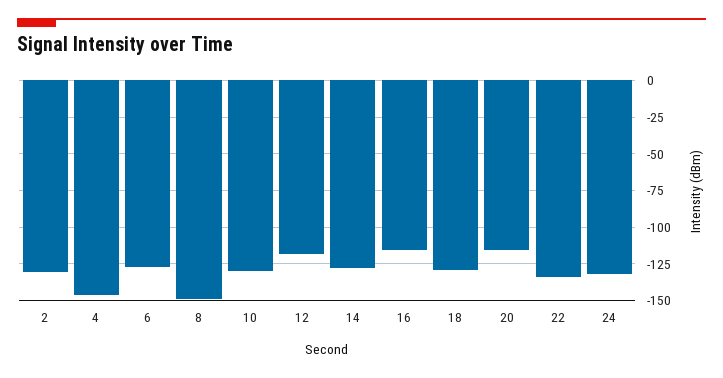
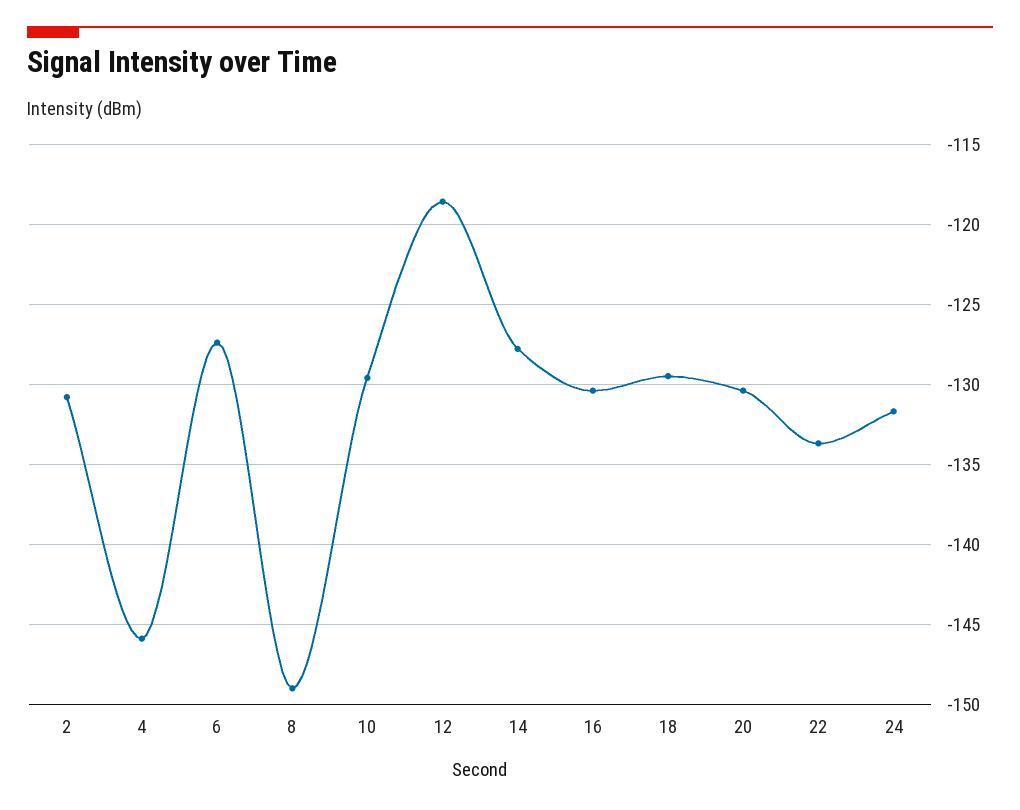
16: -115 -> -130.5
20: -115 -> -130.5

